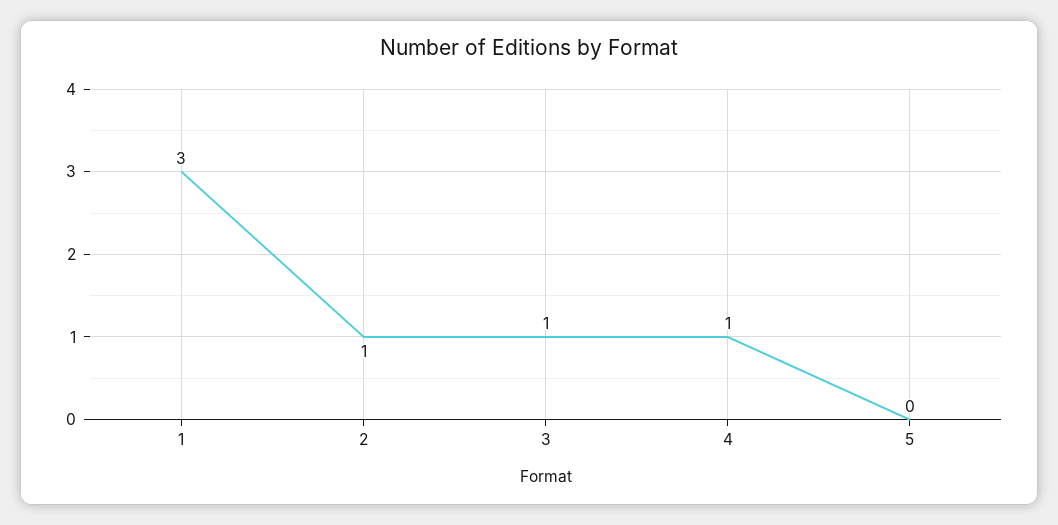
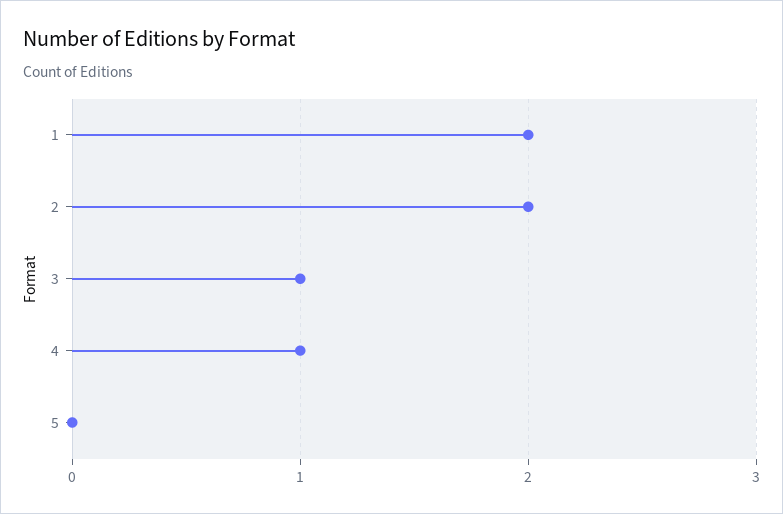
1: 3 -> 2
2: 1 -> 2

